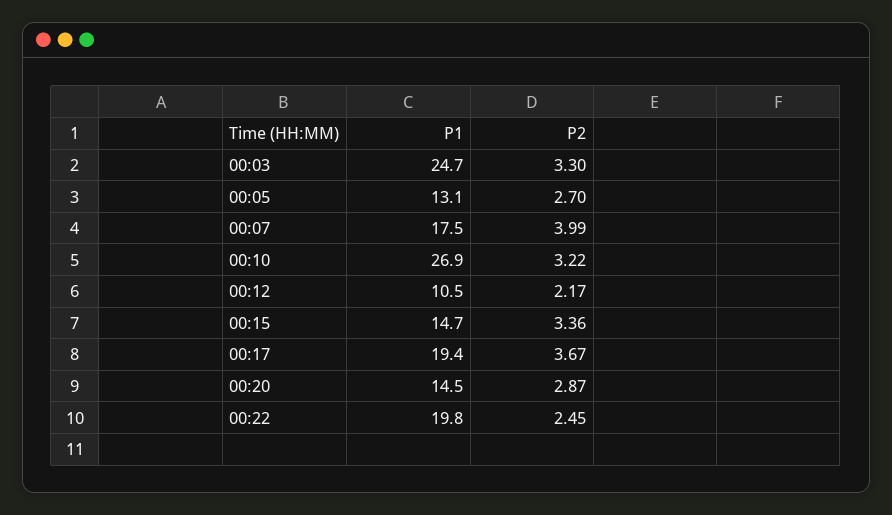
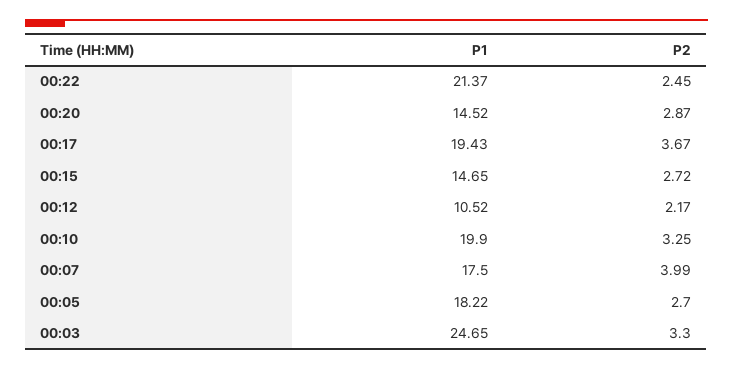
P1, 00:05: 13.1 -> 18.22
P1, 00:10: 26.9 -> 19.9
P2, 00:10: 3.22 -> 3.25
P2, 00:15: 3.36 -> 2.72
P1, 00:22: 19.8 -> 21.37

